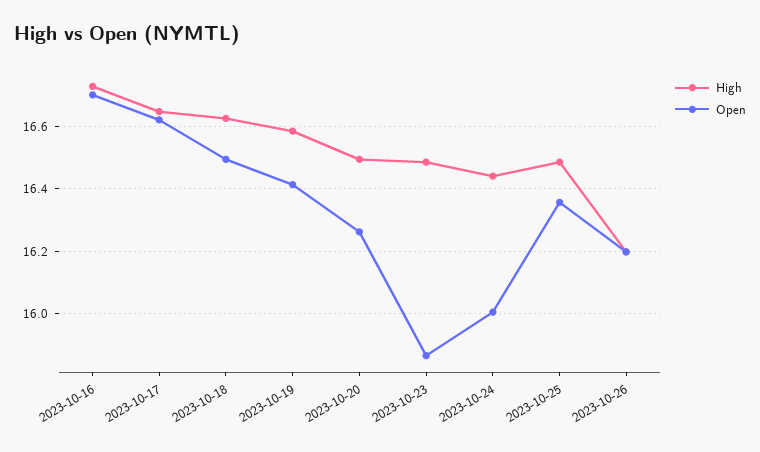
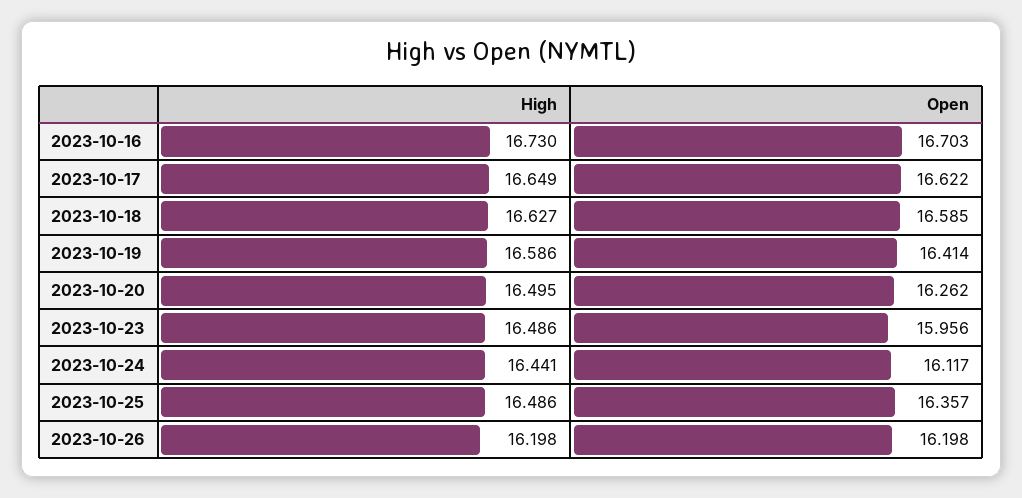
Open, 2023-10-18: 16.5 -> 16.585
Open, 2023-10-23: 15.86 -> 15.956
Open, 2023-10-24: 16 -> 16.117

